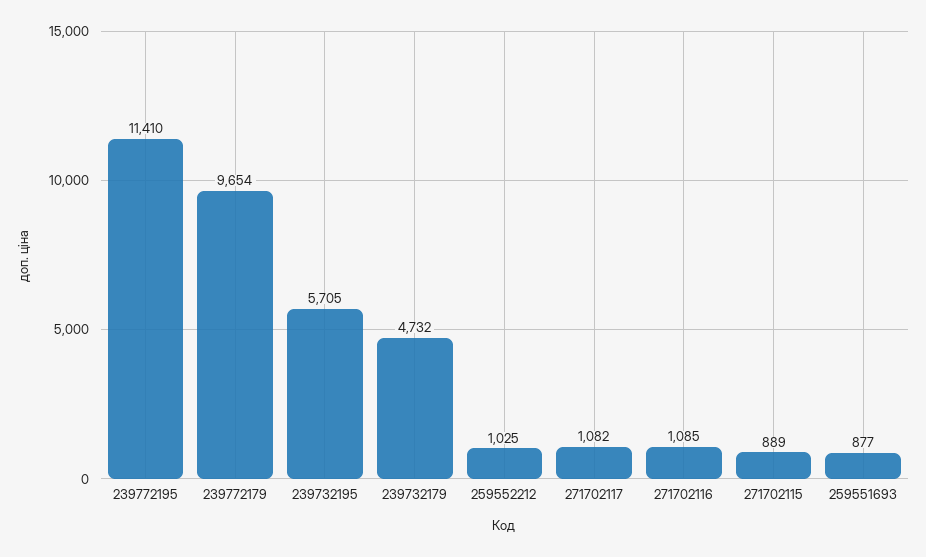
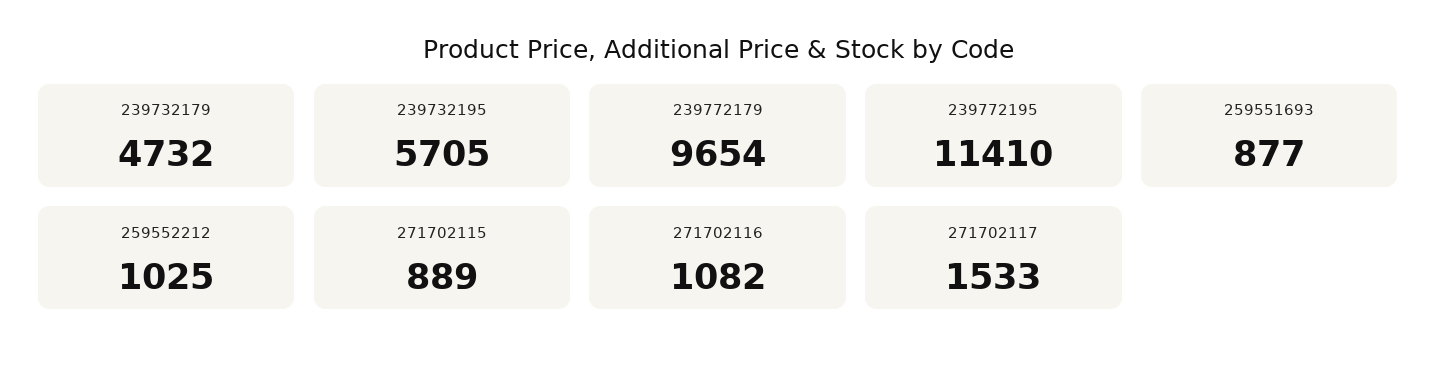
271702117: 1082 -> 1533
271702116: 1085 -> 1082

